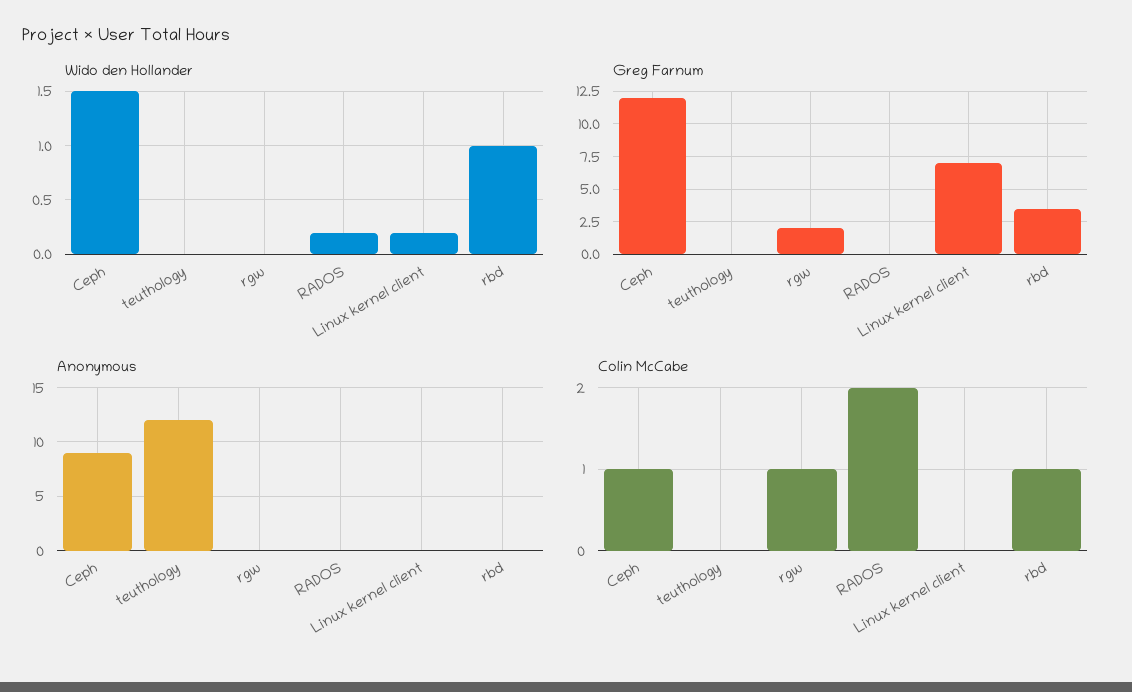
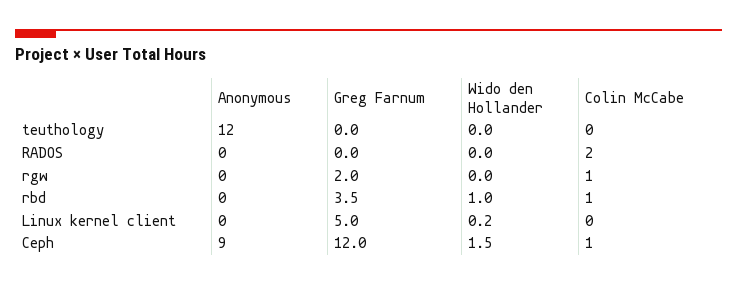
Wido den Hollander, RADOS: 0.2 -> 0
Greg Farnum, Linux kernel client: 7 -> 5

